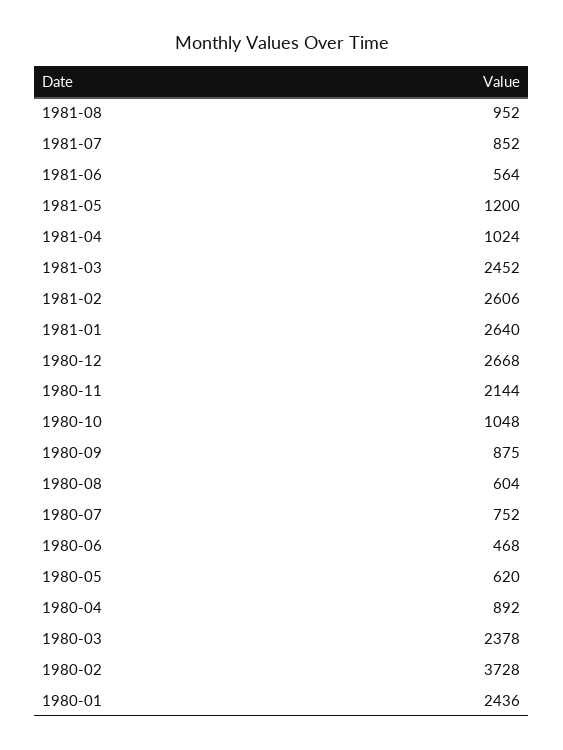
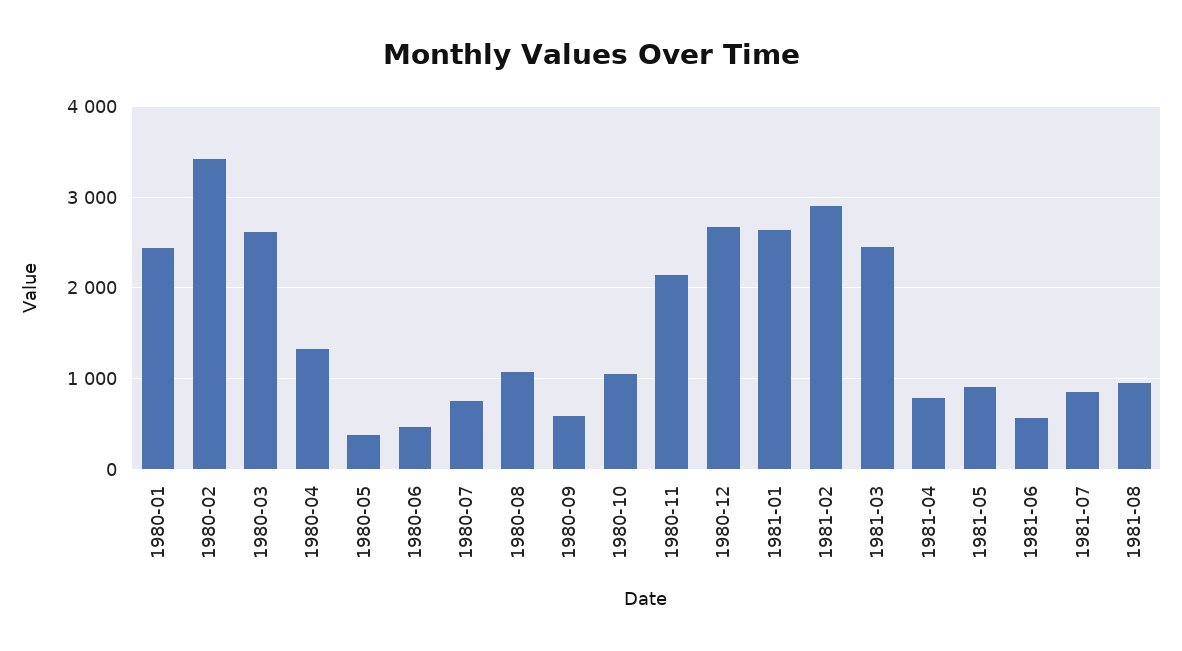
1981-05: 1200 -> 900
1981-04: 1024 -> 800
1981-02: 2606 -> 2900
1980-09: 875 -> 600
1980-08: 604 -> 1100
1980-05: 620 -> 400
1980-04: 892 -> 1300
1980-03: 2378 -> 2600
1980-02: 3728 -> 3400

